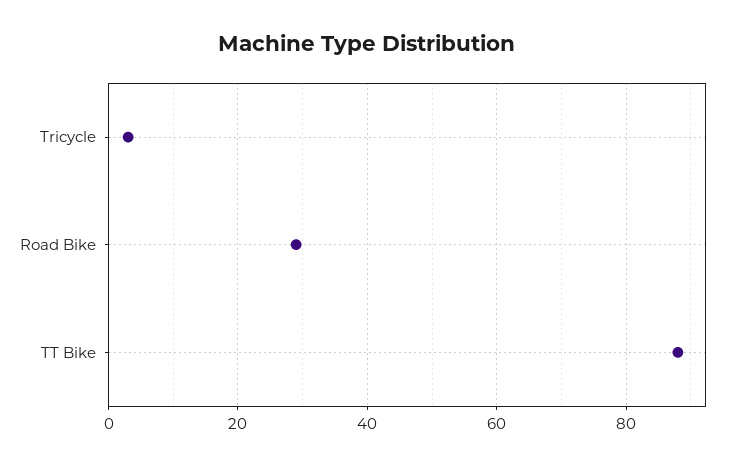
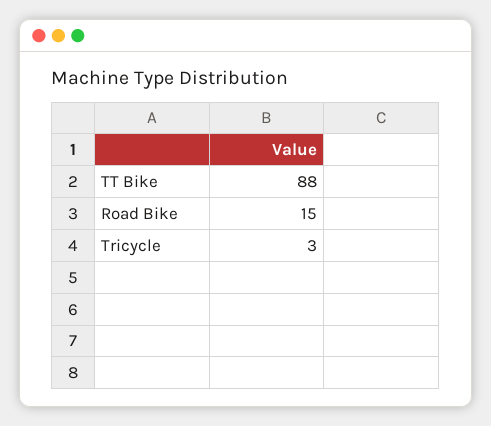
Road Bike: 30 -> 15

